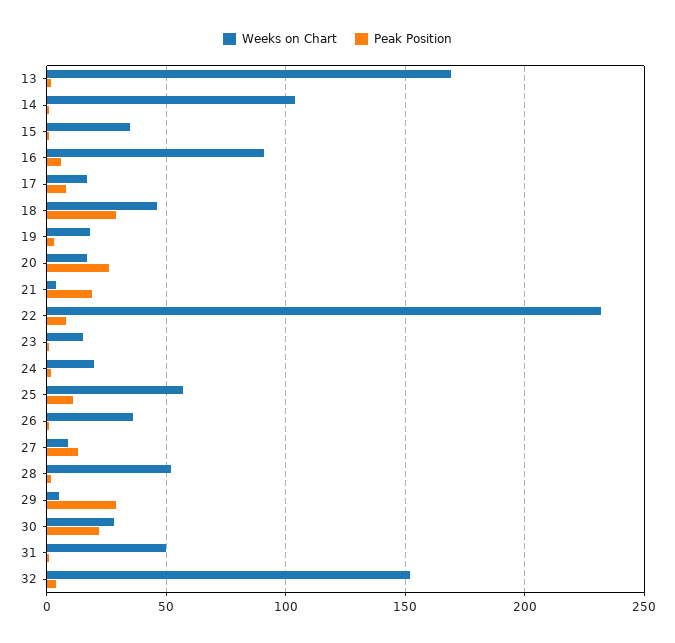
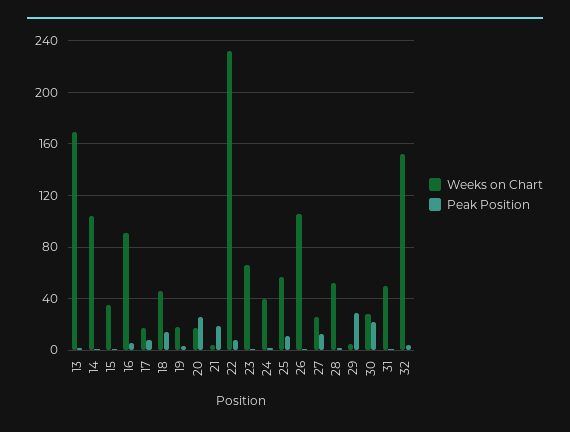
Peak Position, 18: 30 -> 15
Weeks on Chart, 23: 15 -> 65
Weeks on Chart, 24: 20 -> 40
Weeks on Chart, 26: 35 -> 105
Weeks on Chart, 27: 10 -> 25

